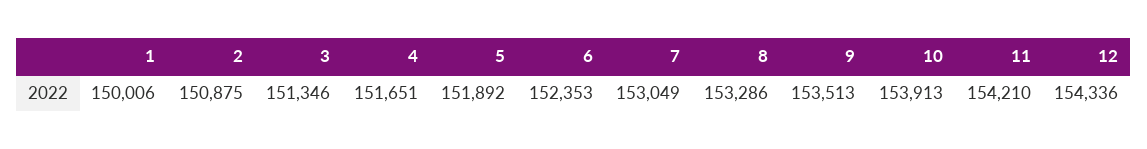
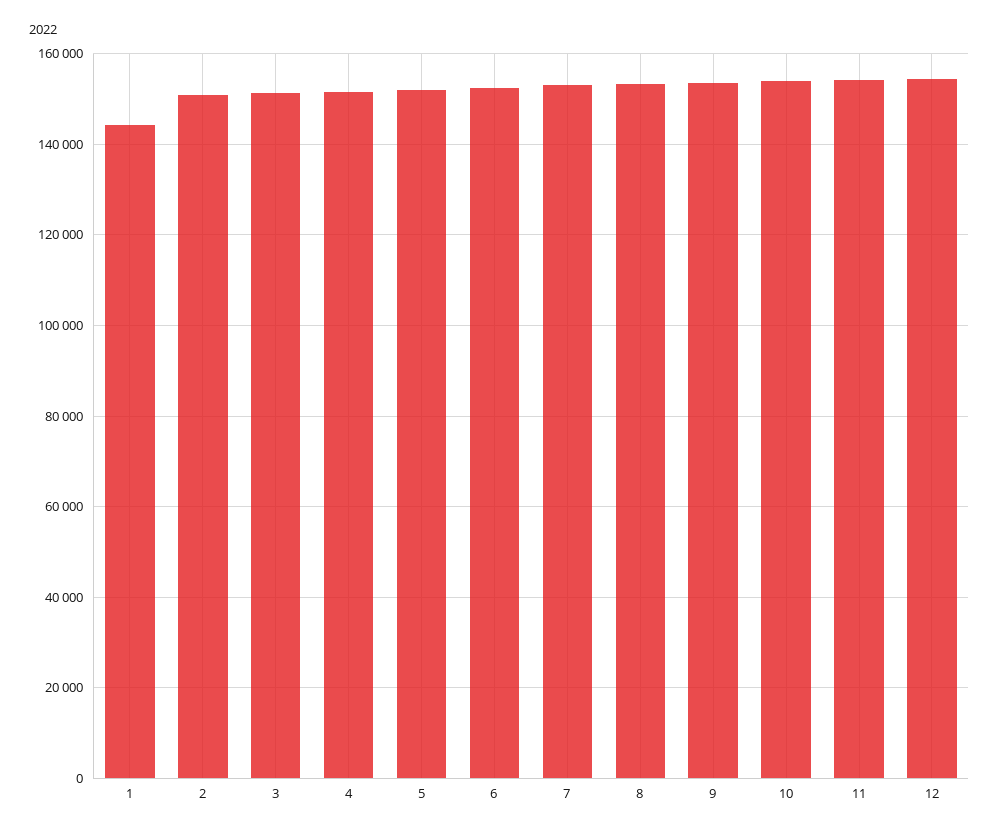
1: 150006 -> 144000

